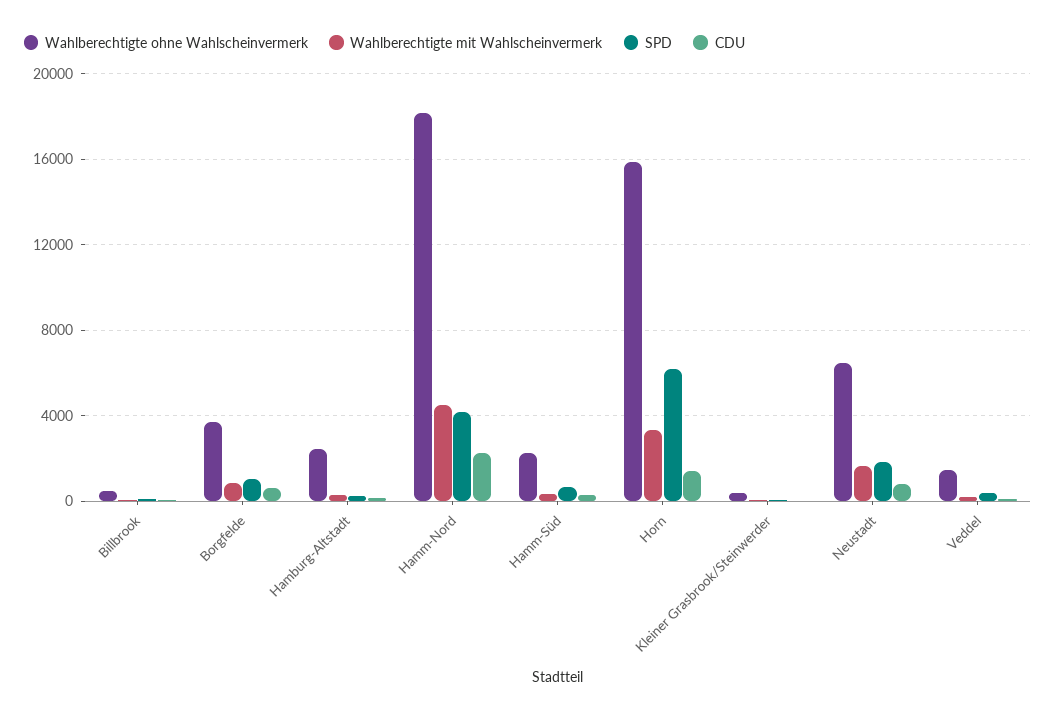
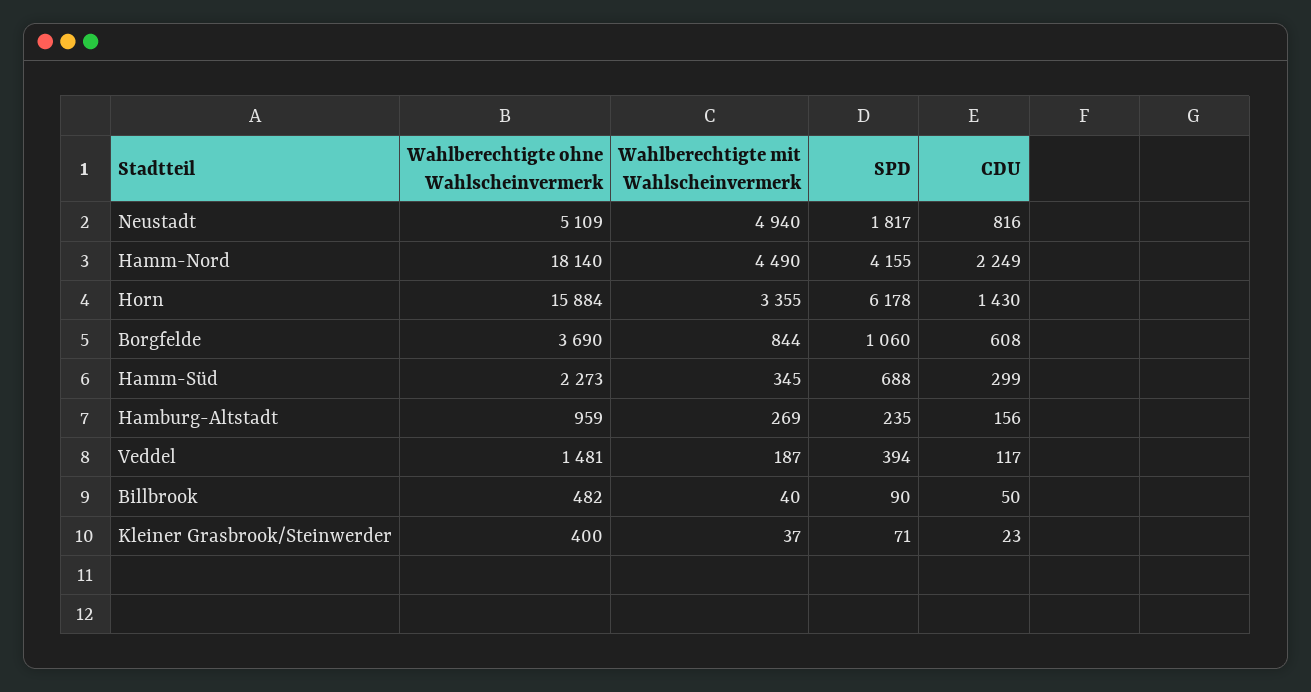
Wahlberechtigte ohne Wahlscheinvermerk, Hamburg-Altstadt: 2500 -> 959
Wahlberechtigte ohne Wahlscheinvermerk, Neustadt: 6500 -> 5109
Wahlberechtigte mit Wahlscheinvermerk, Neustadt: 1500 -> 4940

